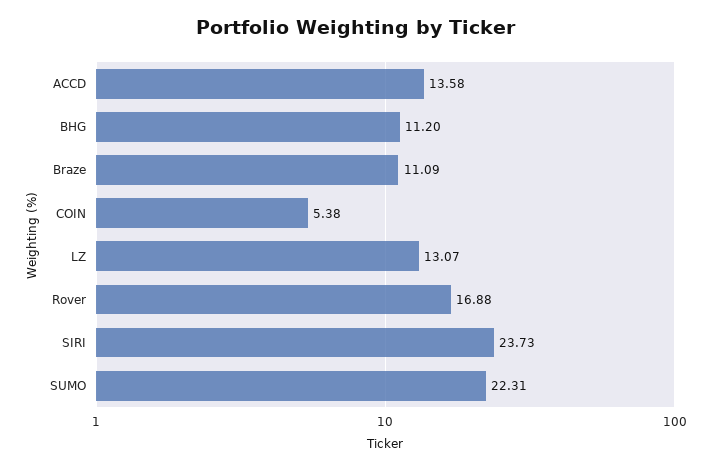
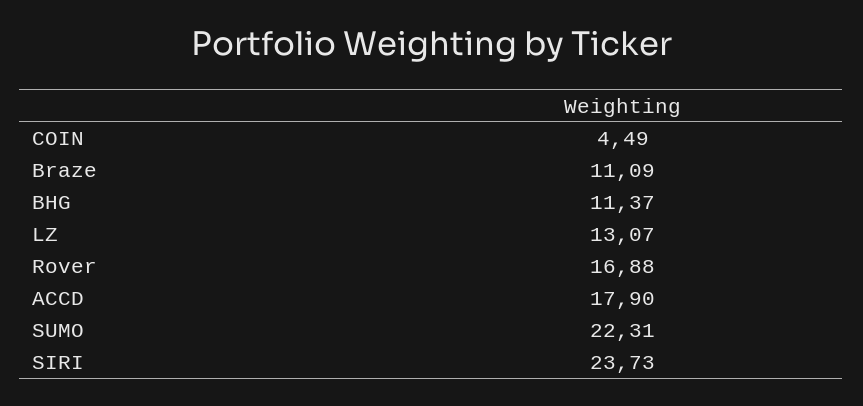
ACCD: 13.58 -> 17.9
BHG: 11.2 -> 11.37
COIN: 5.38 -> 4.49

